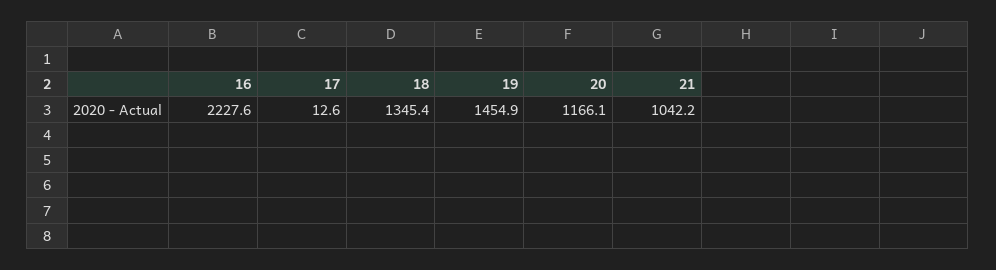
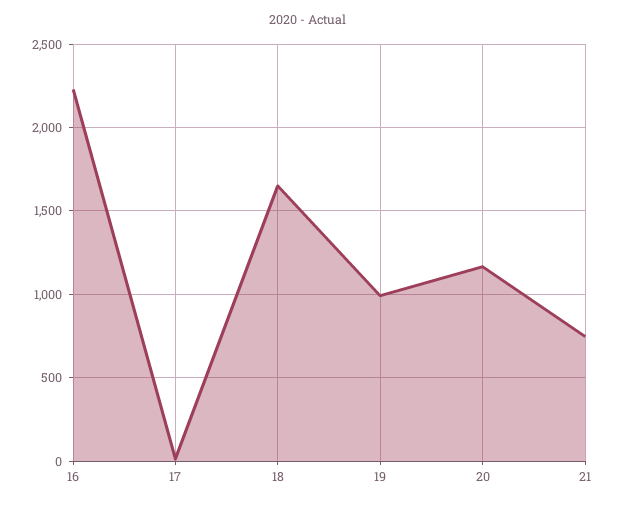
18: 1345.4 -> 1650
19: 1454.9 -> 1000
21: 1042.2 -> 750

